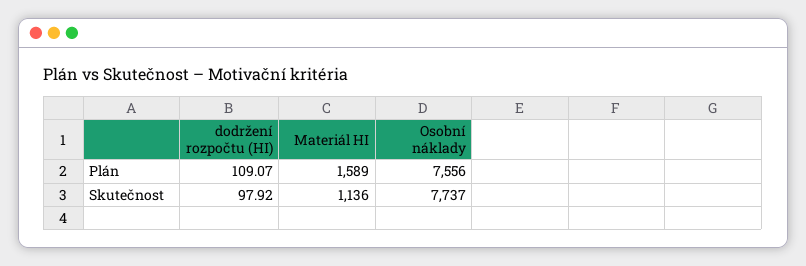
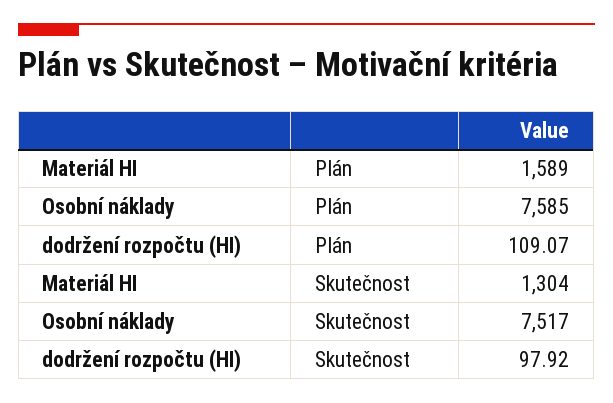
Osobní náklady, Plán: 7556 -> 7585
Materiál HI, Skutečnost: 1136 -> 1304
Osobní náklady, Skutečnost: 7737 -> 7517

